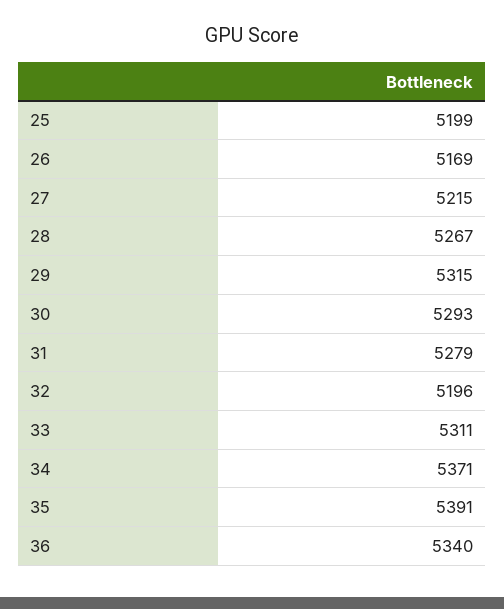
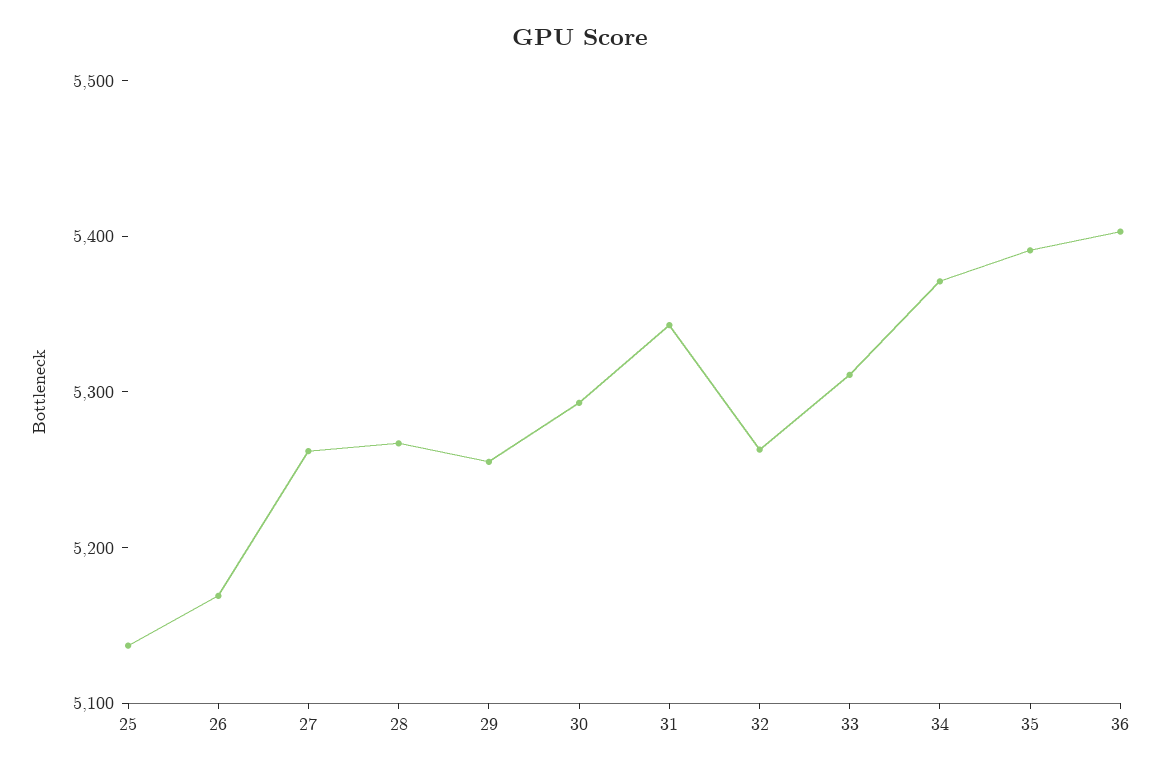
25: 5199 -> 5140
27: 5215 -> 5260
29: 5315 -> 5260
31: 5279 -> 5340
32: 5196 -> 5260
36: 5340 -> 5400

